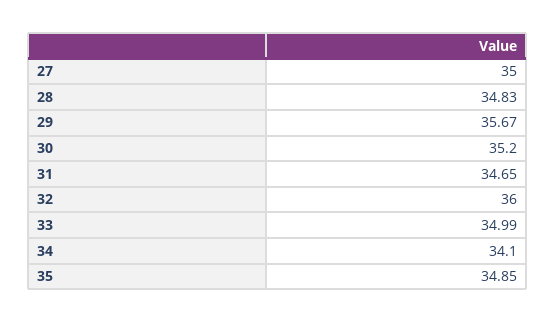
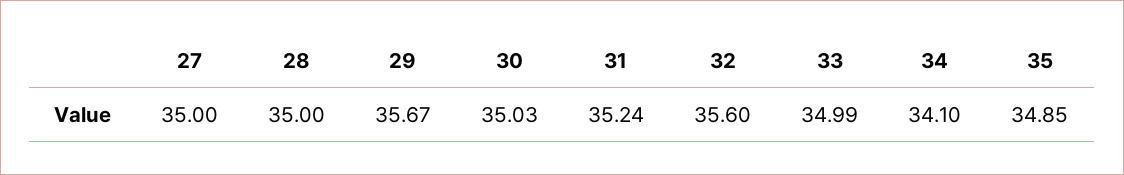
28: 34.83 -> 35
30: 35.2 -> 35.03
31: 34.65 -> 35.24
32: 36 -> 35.6

